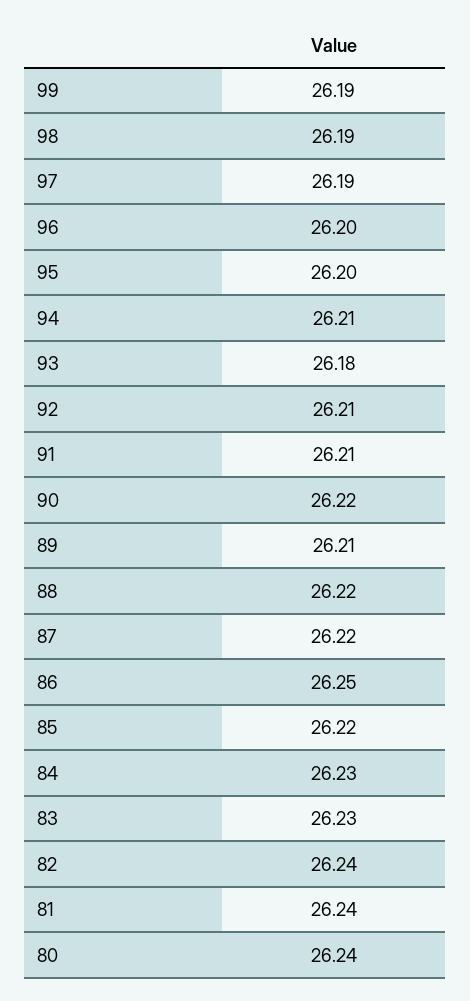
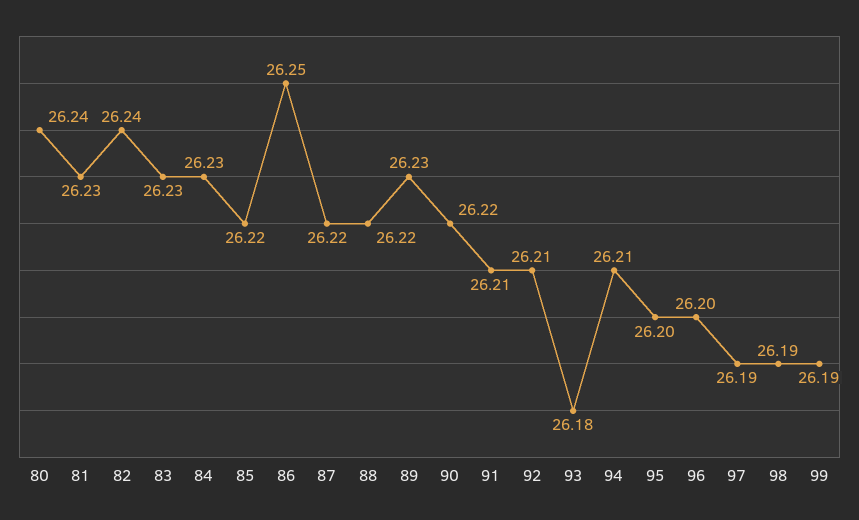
89: 26.21 -> 26.23
81: 26.24 -> 26.23

